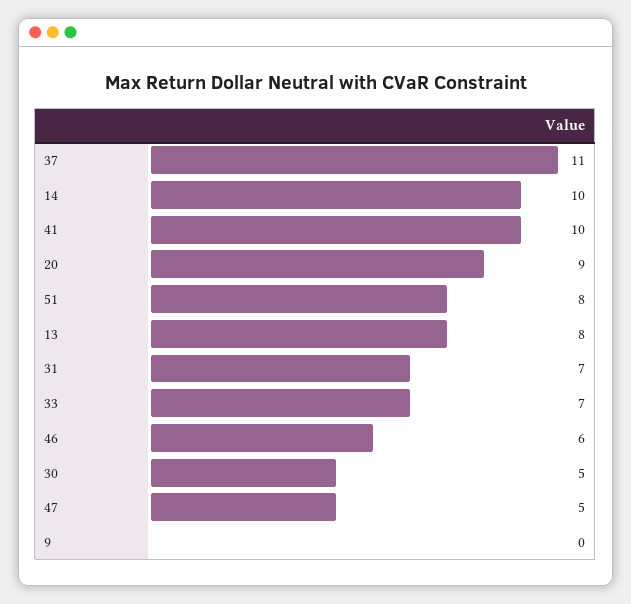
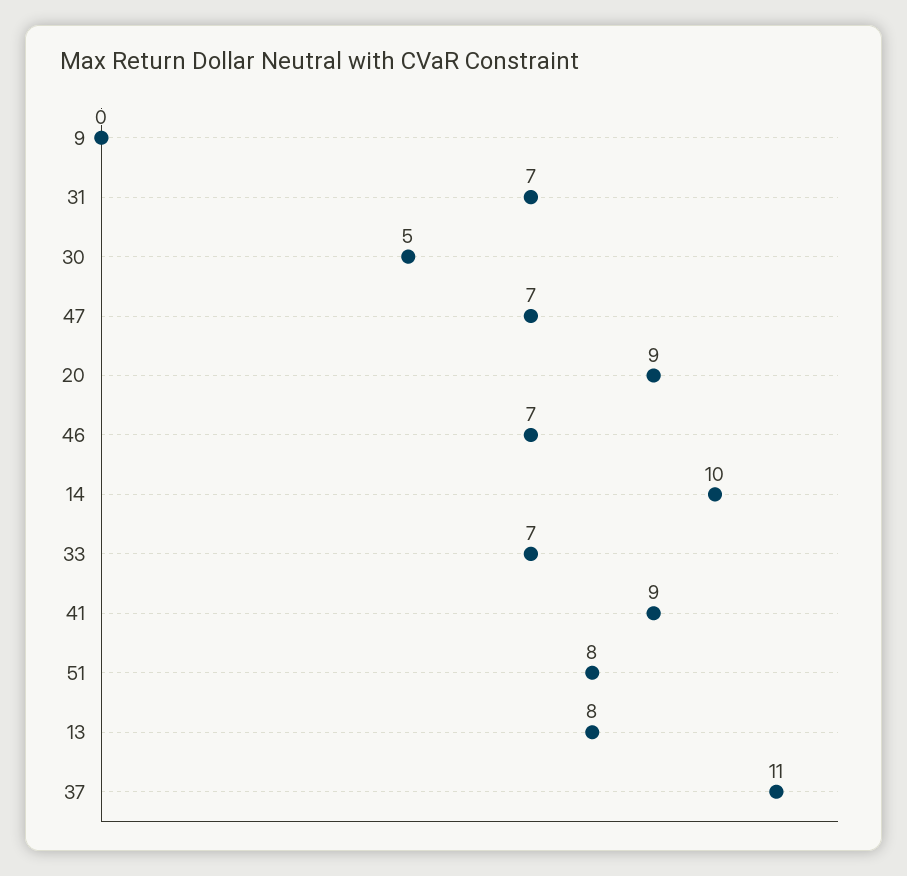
41: 10 -> 9
46: 6 -> 7
47: 5 -> 7

